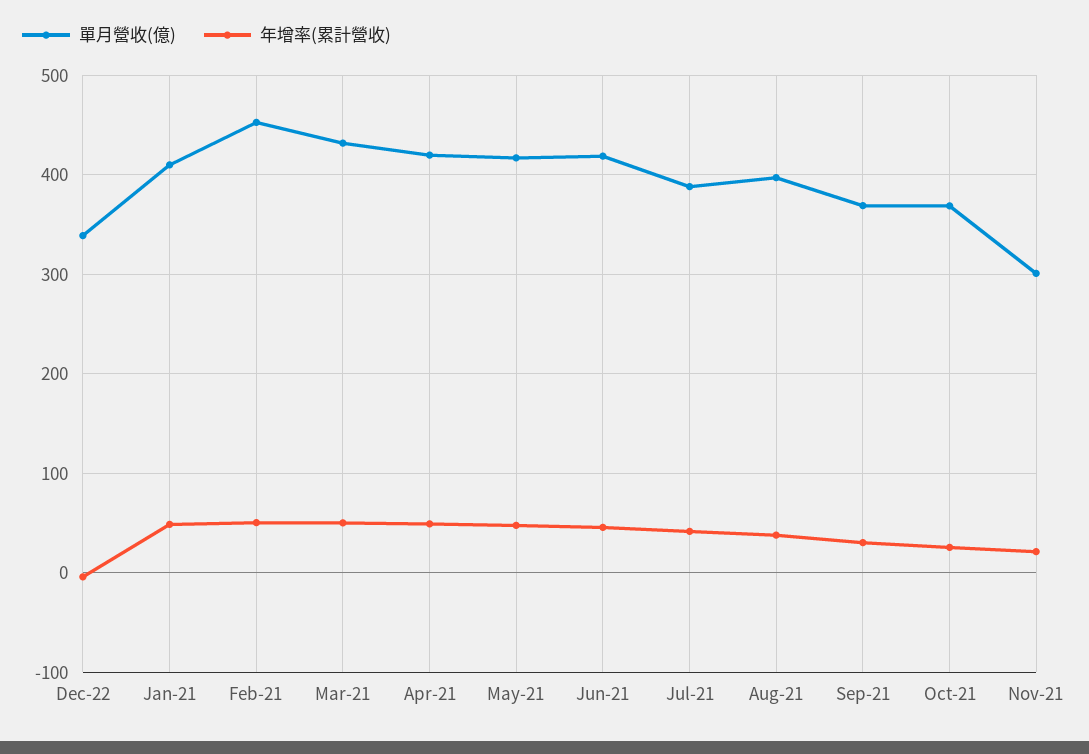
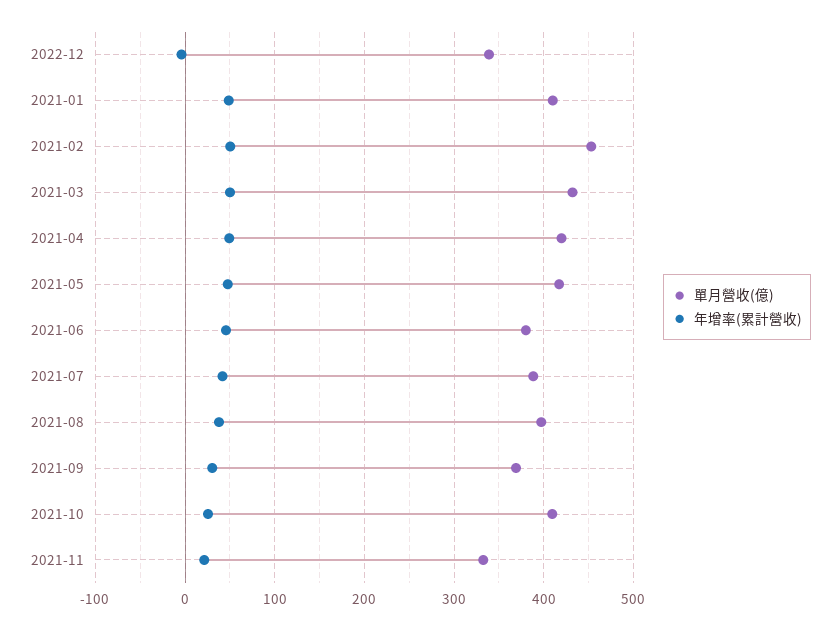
單月營收(億), Jun-21: 420 -> 380
單月營收(億), Oct-21: 370 -> 410
單月營收(億), Nov-21: 300 -> 330

